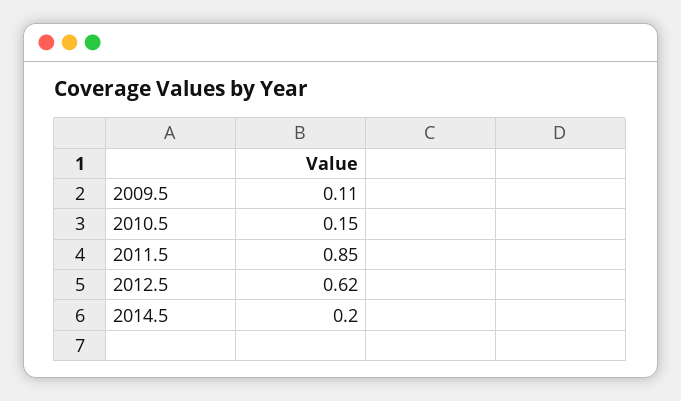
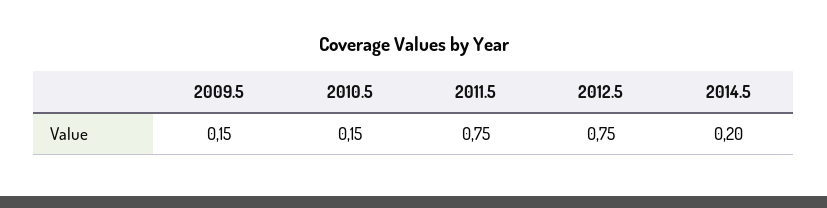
2009.5: 0.11 -> 0.15
2011.5: 0.85 -> 0.75
2012.5: 0.62 -> 0.75

